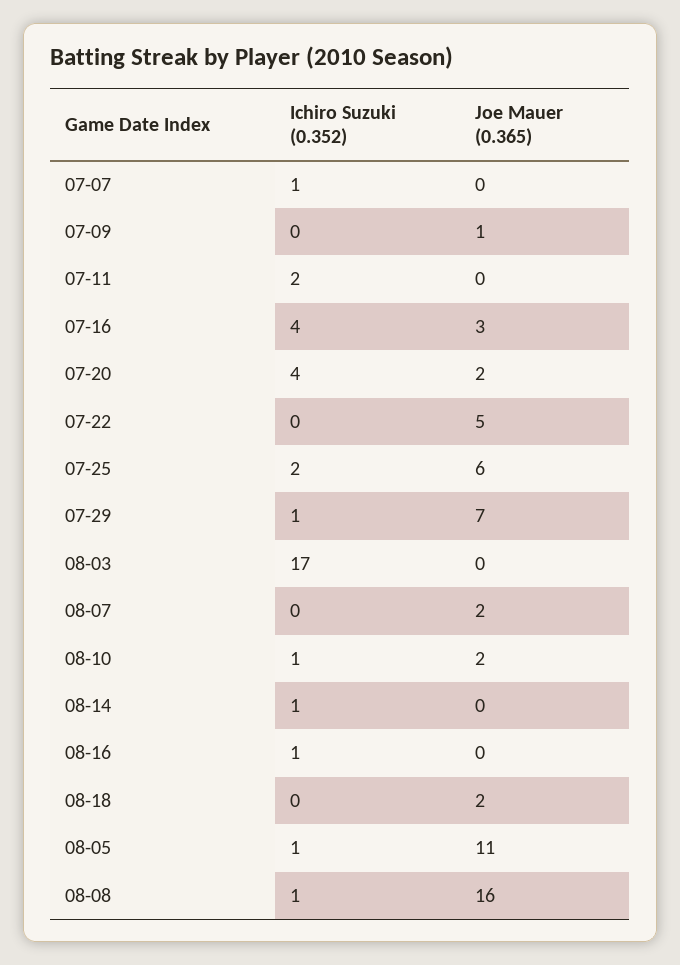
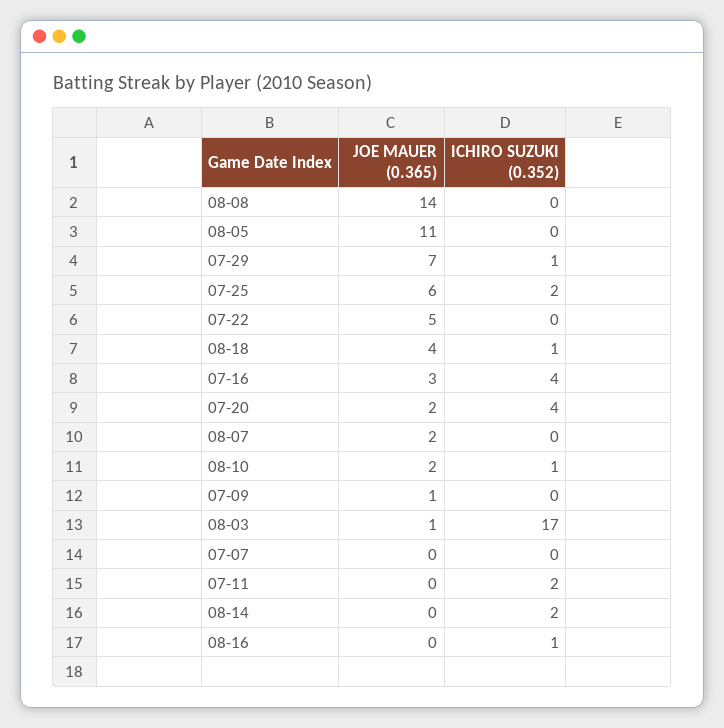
Ichiro Suzuki (0.352), 07-07: 1 -> 0
Joe Mauer (0.365), 08-03: 0 -> 1
Ichiro Suzuki (0.352), 08-14: 1 -> 2
Ichiro Suzuki (0.352), 08-18: 0 -> 1
Joe Mauer (0.365), 08-18: 2 -> 4
Ichiro Suzuki (0.352), 08-05: 1 -> 0
Ichiro Suzuki (0.352), 08-08: 1 -> 0
Joe Mauer (0.365), 08-08: 16 -> 14

